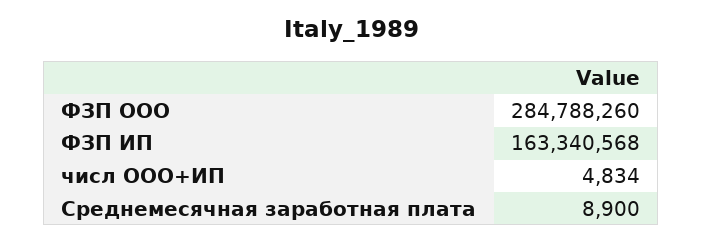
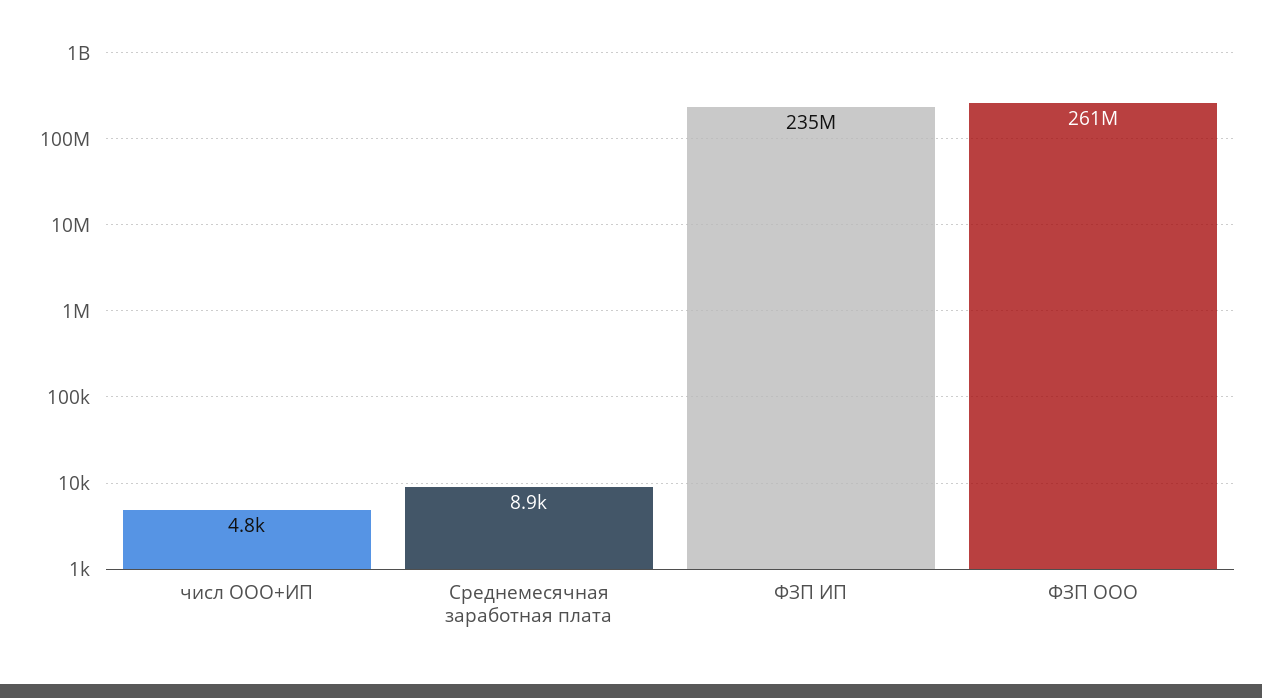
ФЗП ООО: 284788260 -> 261000000
ФЗП ИП: 163340568 -> 235000000

